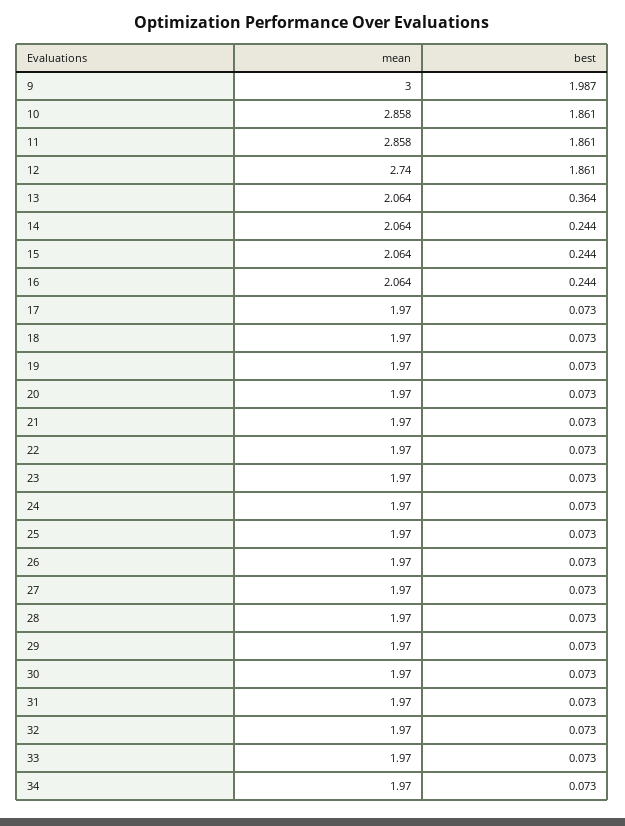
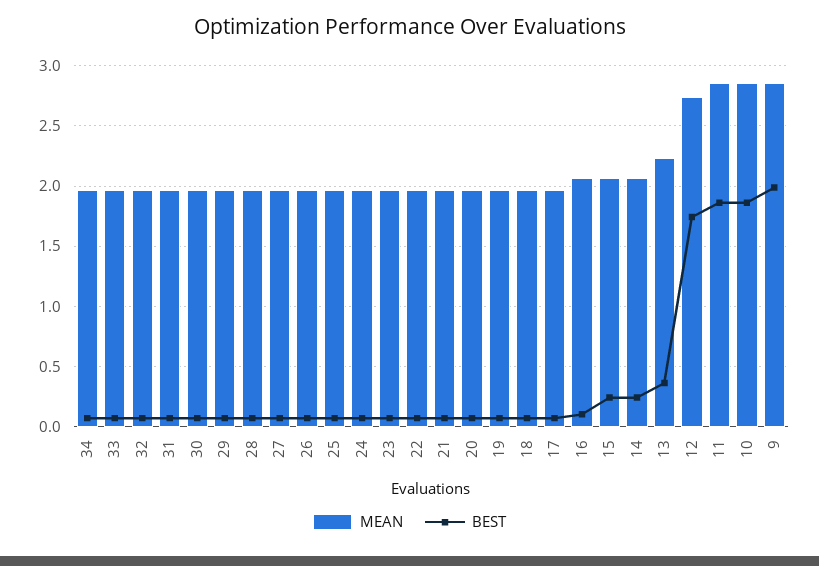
mean, 9: 3 -> 2.85
best, 12: 1.861 -> 1.75
mean, 13: 2.064 -> 2.25
best, 16: 0.244 -> 0.1

